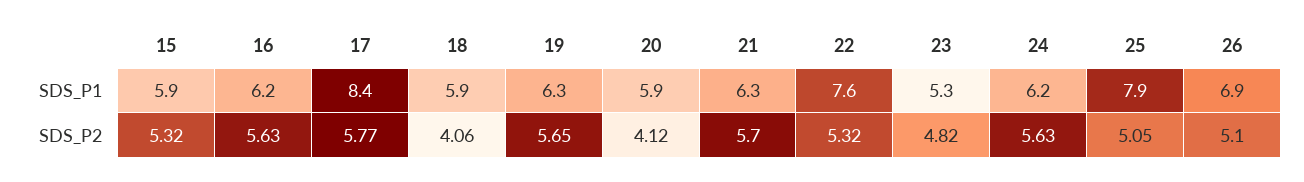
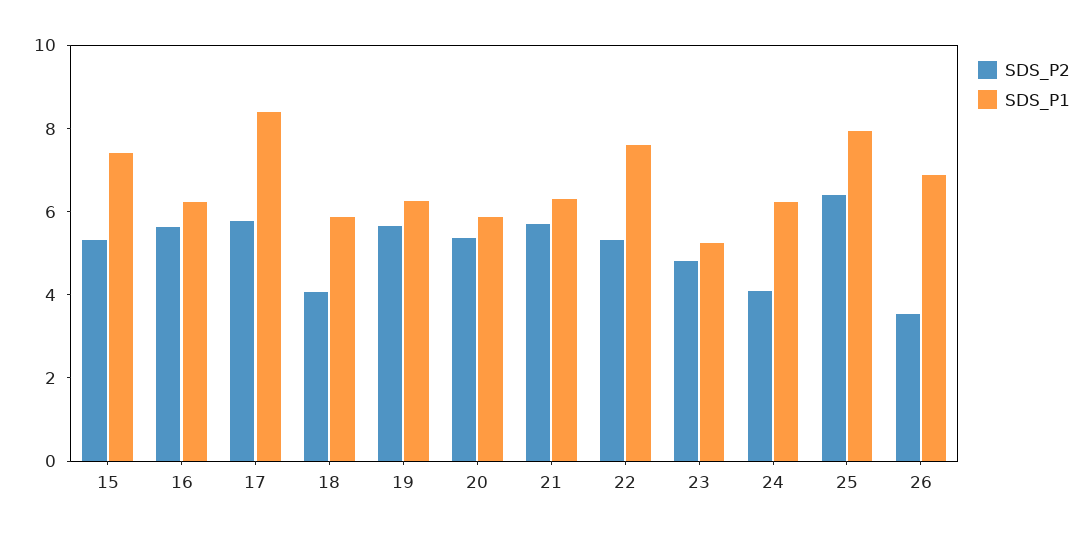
SDS_P1, 15: 5.9 -> 7.5
SDS_P2, 20: 4.12 -> 5.5
SDS_P2, 24: 5.63 -> 4
SDS_P2, 25: 5.05 -> 6.5
SDS_P2, 26: 5.1 -> 3.5

